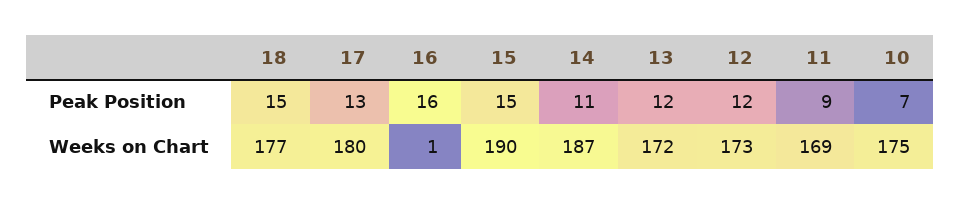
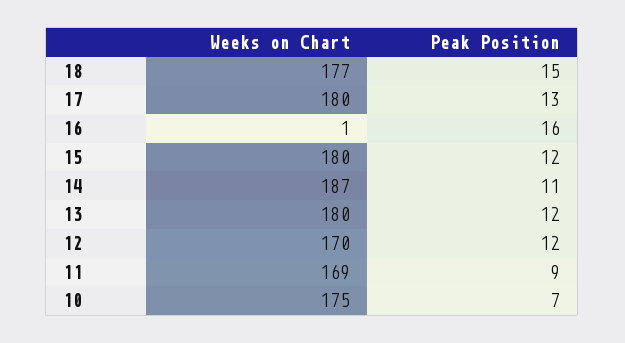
15, Peak Position: 15 -> 12
15, Weeks on Chart: 190 -> 180
13, Weeks on Chart: 172 -> 180
12, Weeks on Chart: 173 -> 170

